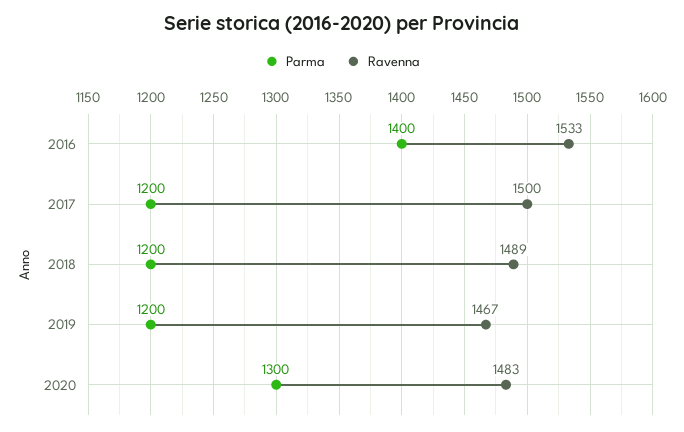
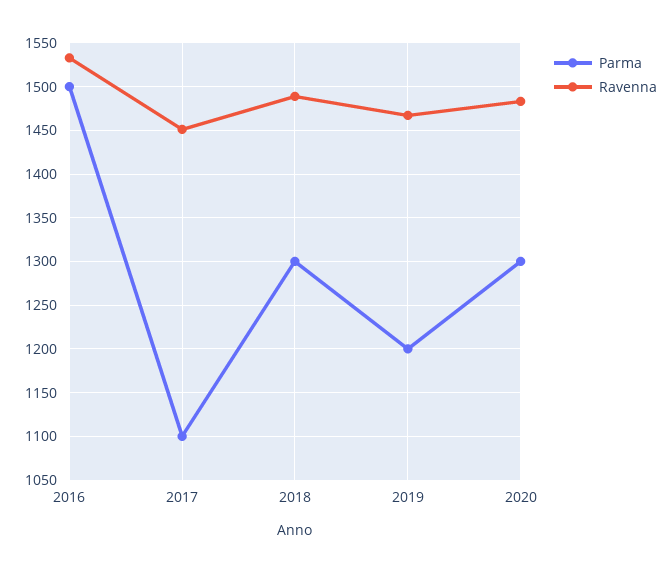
Parma, 2016: 1400 -> 1500
Parma, 2017: 1200 -> 1100
Ravenna, 2017: 1500 -> 1450
Parma, 2018: 1200 -> 1300

